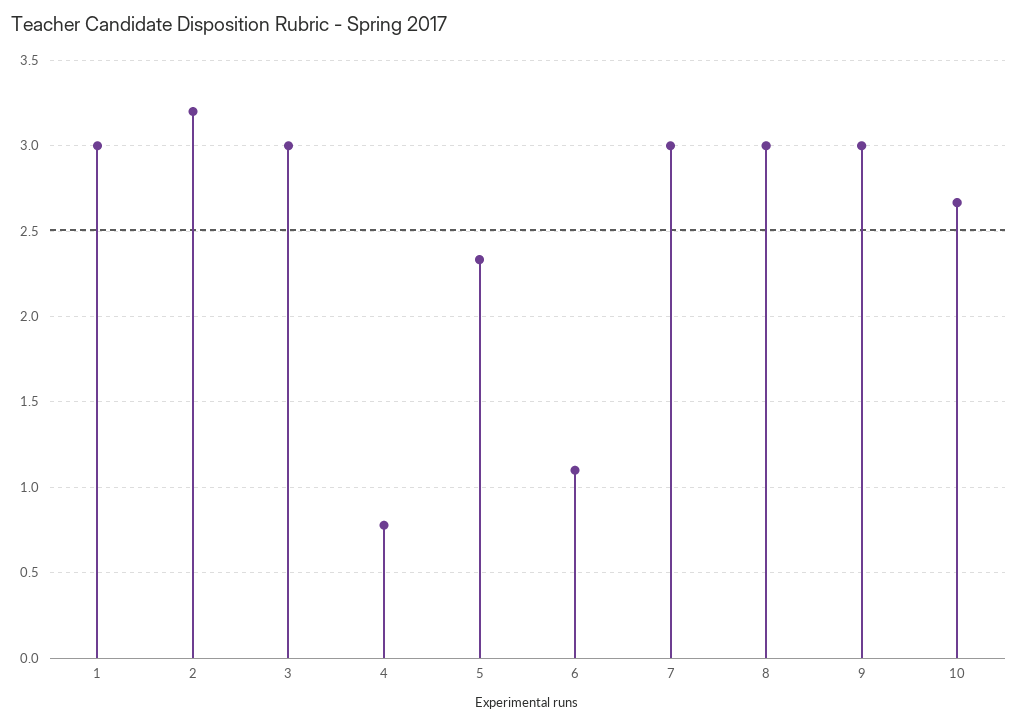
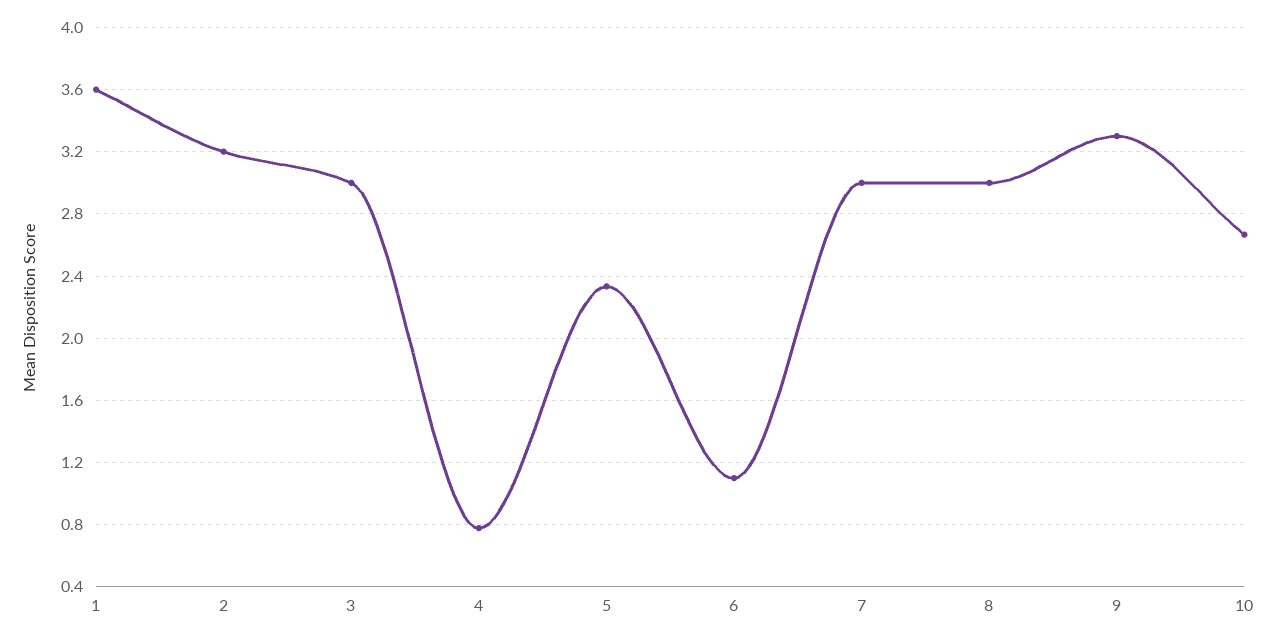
1: 3 -> 3.6
9: 3 -> 3.3

